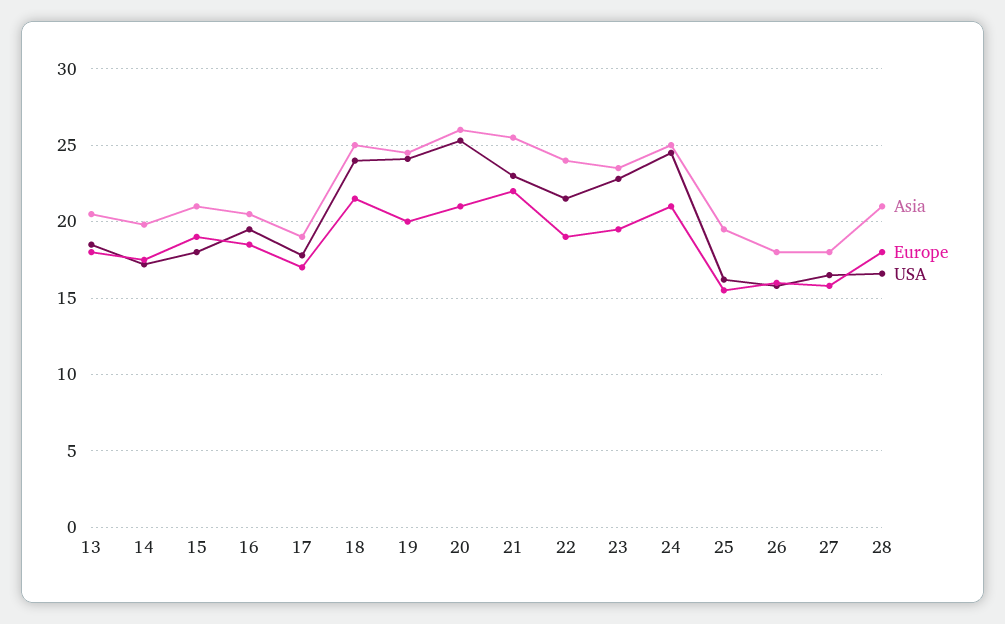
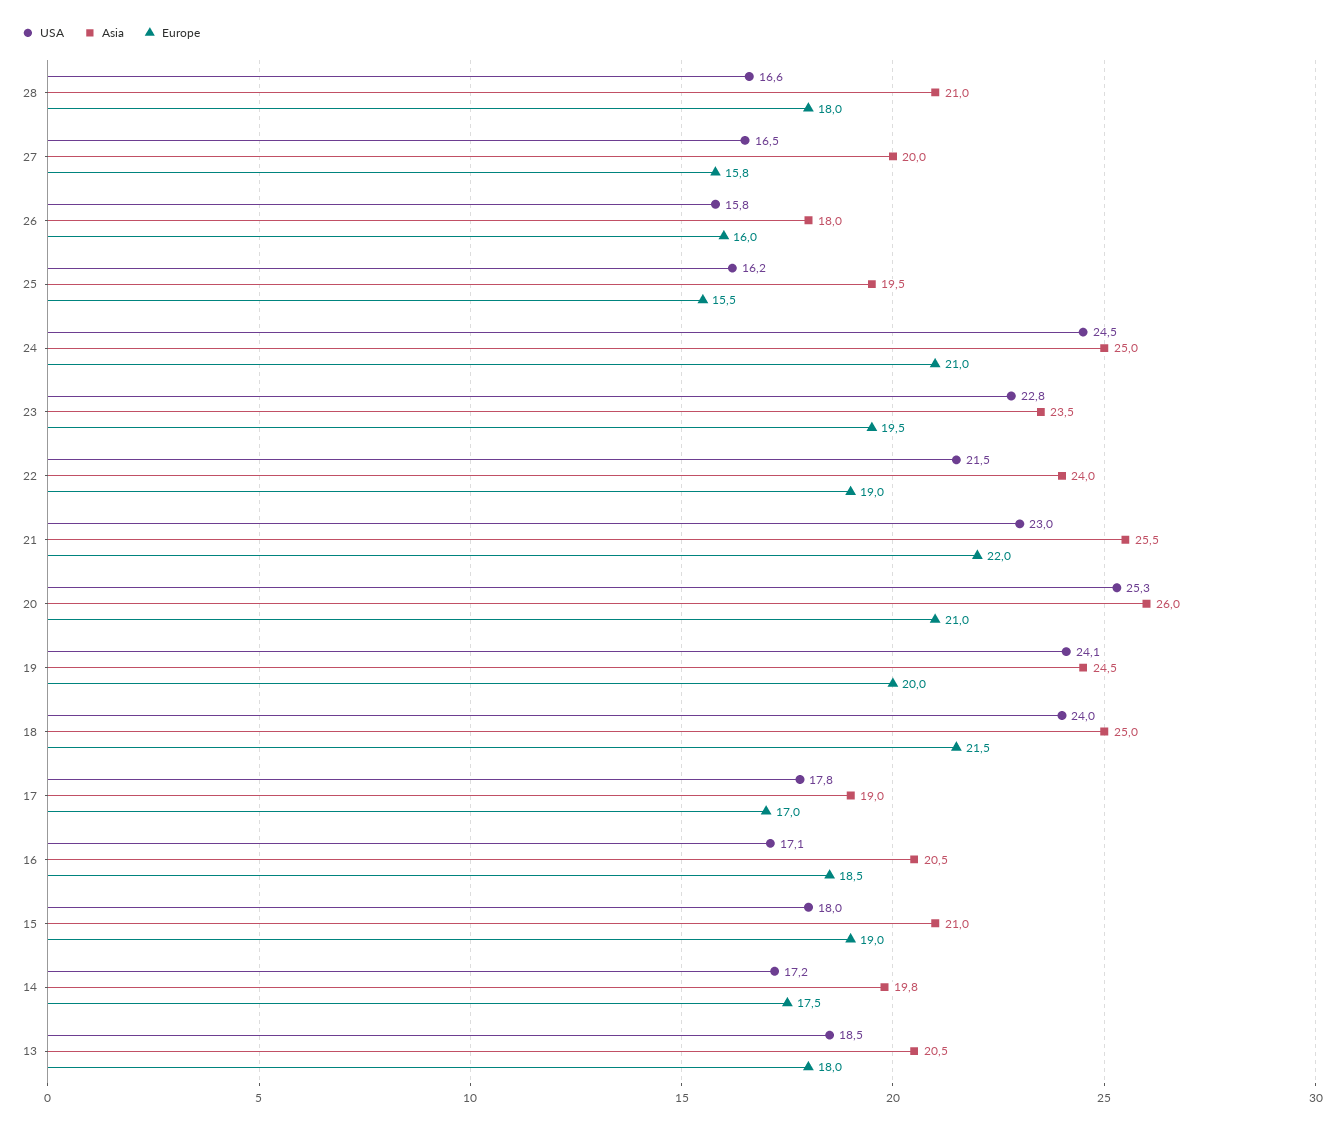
USA, 16: 19.5 -> 17.1
Asia, 27: 18 -> 20

